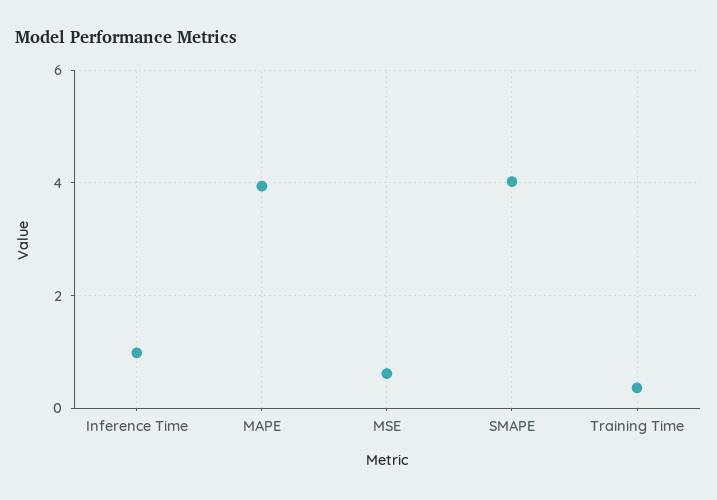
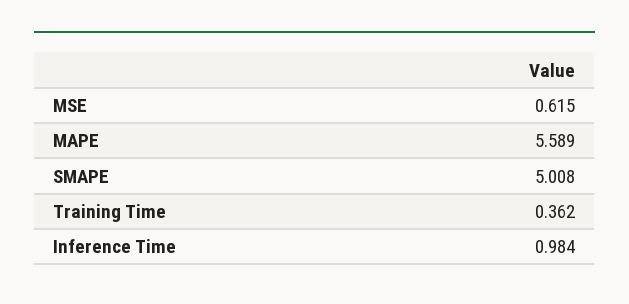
MAPE: 4 -> 5.589
SMAPE: 4 -> 5.008

